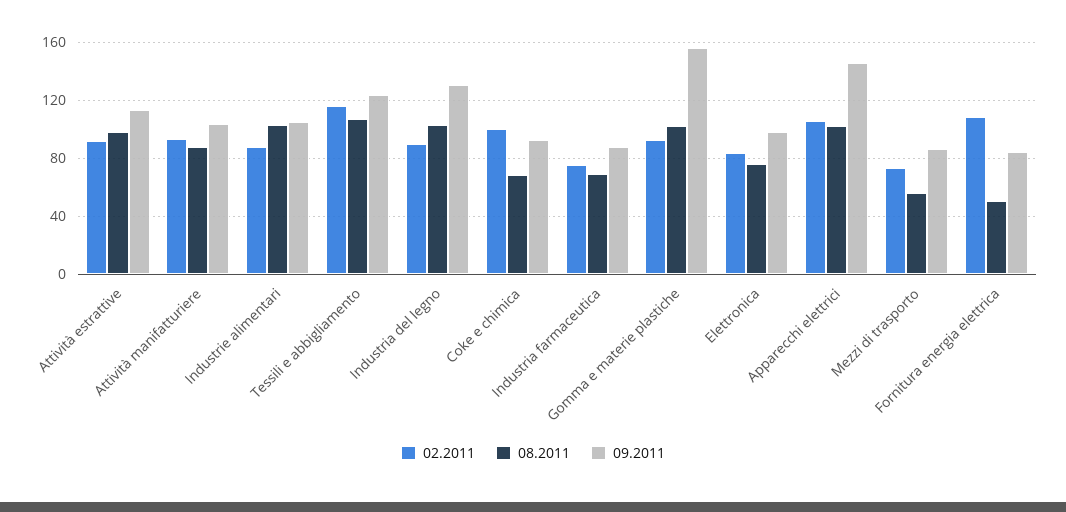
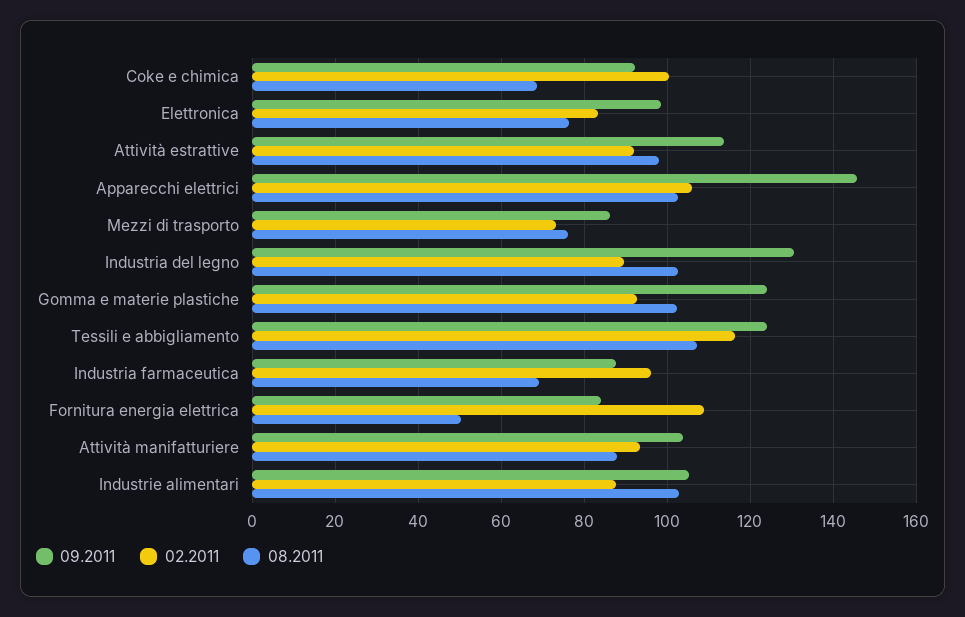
02.2011, Industria farmaceutica: 75 -> 96
09.2011, Gomma e materie plastiche: 155 -> 124
08.2011, Mezzi di trasporto: 55 -> 76

